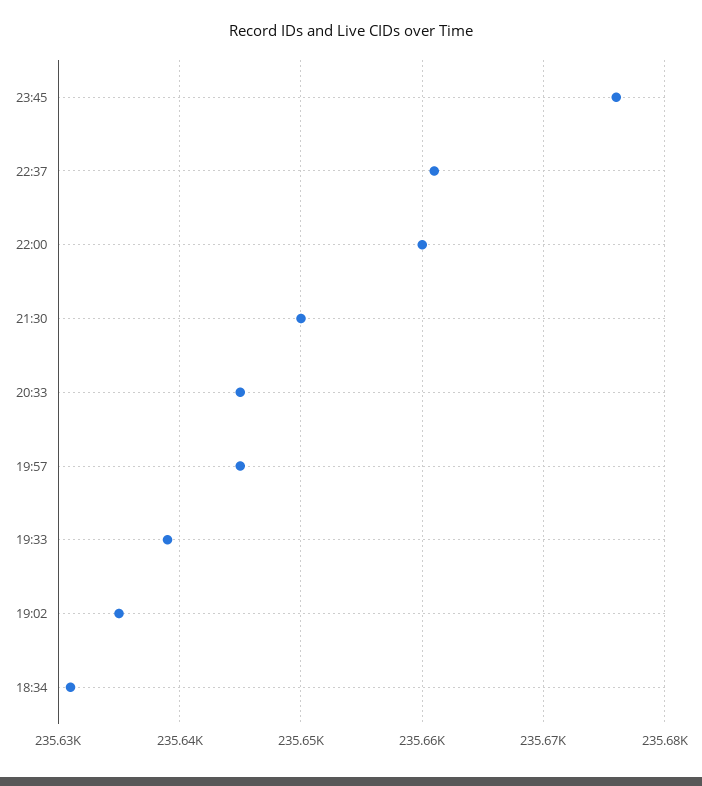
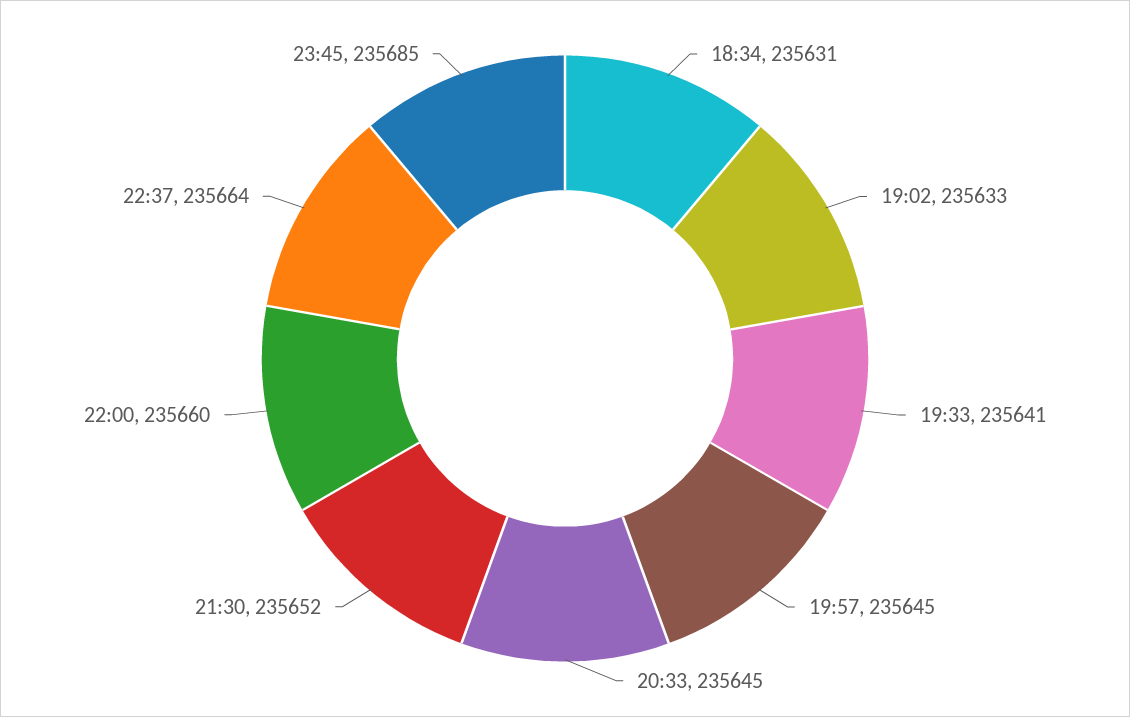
23:45: 235676 -> 235685
22:37: 235661 -> 235664
21:30: 235650 -> 235652
19:33: 235639 -> 235641
19:02: 235635 -> 235633

